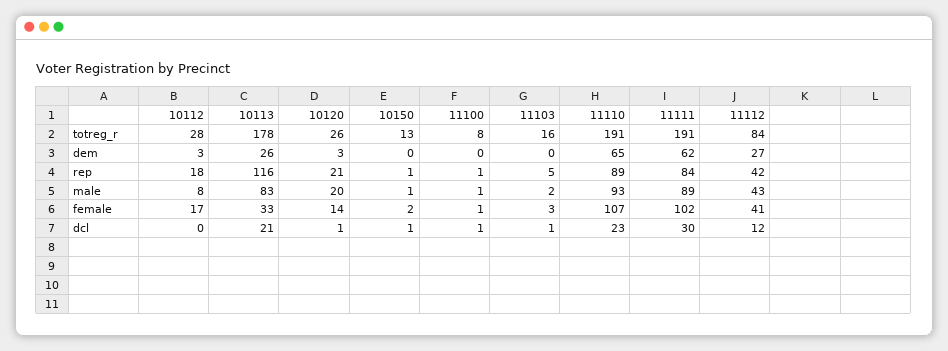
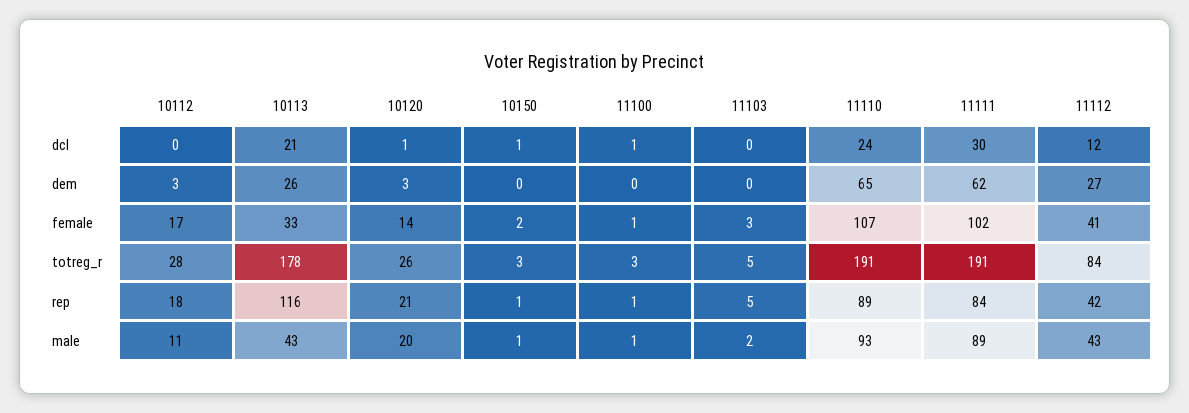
10150, totreg_r: 13 -> 3
11100, totreg_r: 8 -> 3
11103, totreg_r: 16 -> 5
10112, male: 8 -> 11
10113, male: 83 -> 43
11103, dcl: 1 -> 0
11110, dcl: 23 -> 24

